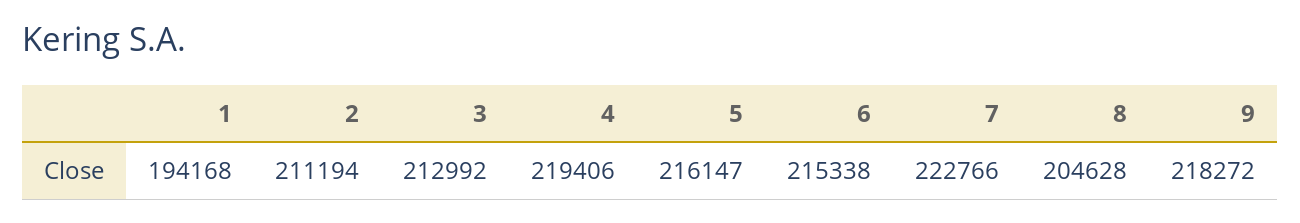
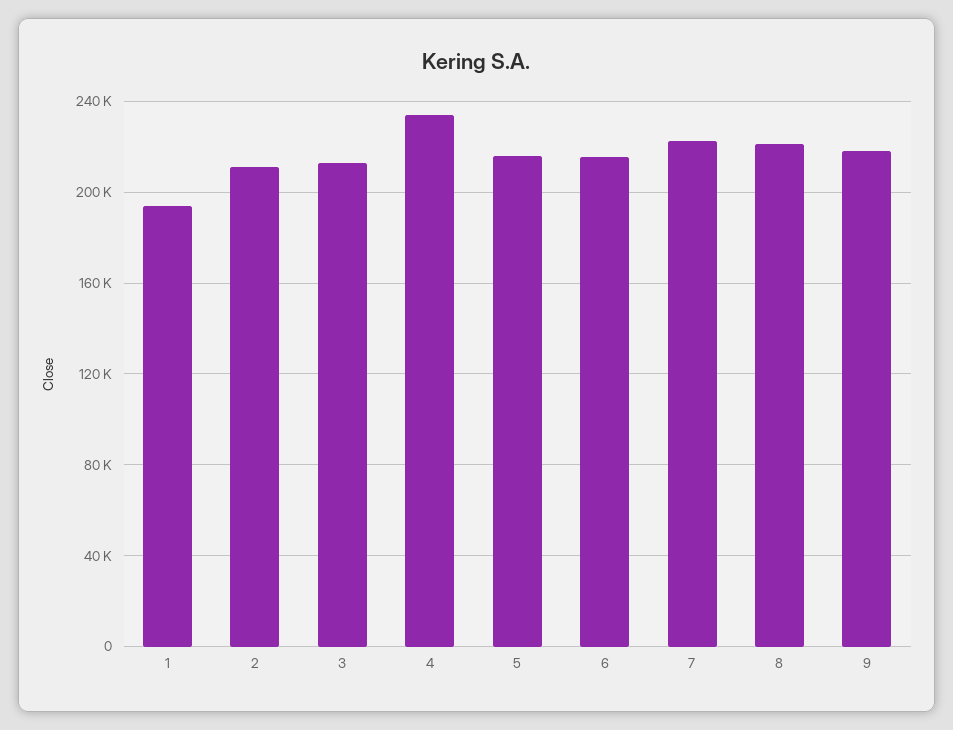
4: 219406 -> 235000
8: 204628 -> 220000

